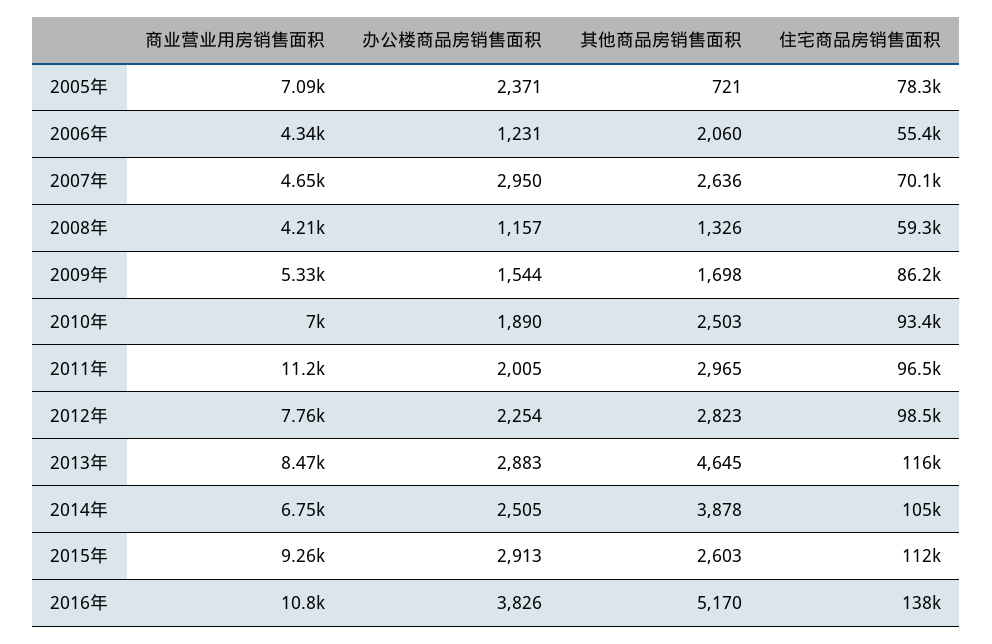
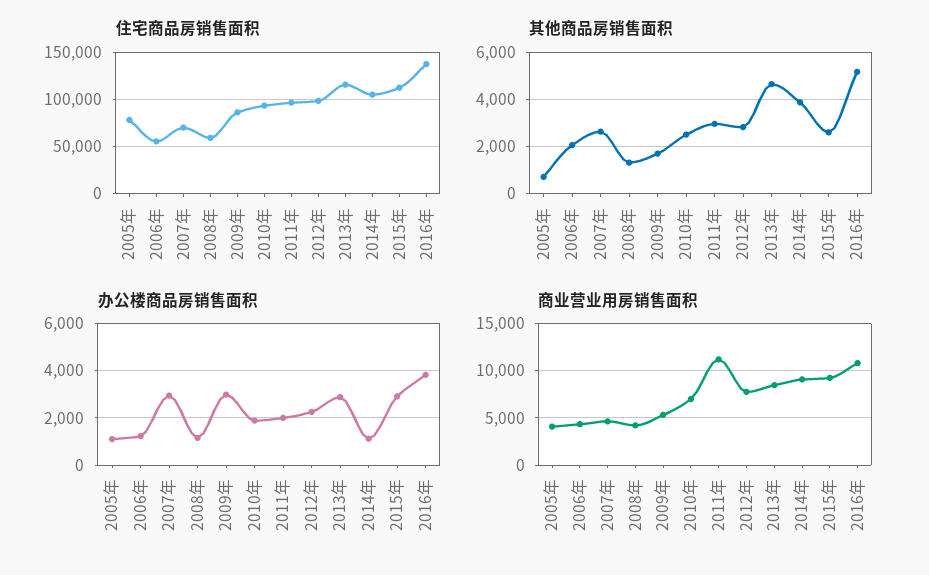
商业营业用房销售面积, 2005年: 7090 -> 4000
办公楼商品房销售面积, 2005年: 2371 -> 1000
办公楼商品房销售面积, 2009年: 1544 -> 3000
商业营业用房销售面积, 2014年: 6750 -> 9000
办公楼商品房销售面积, 2014年: 2505 -> 1000

